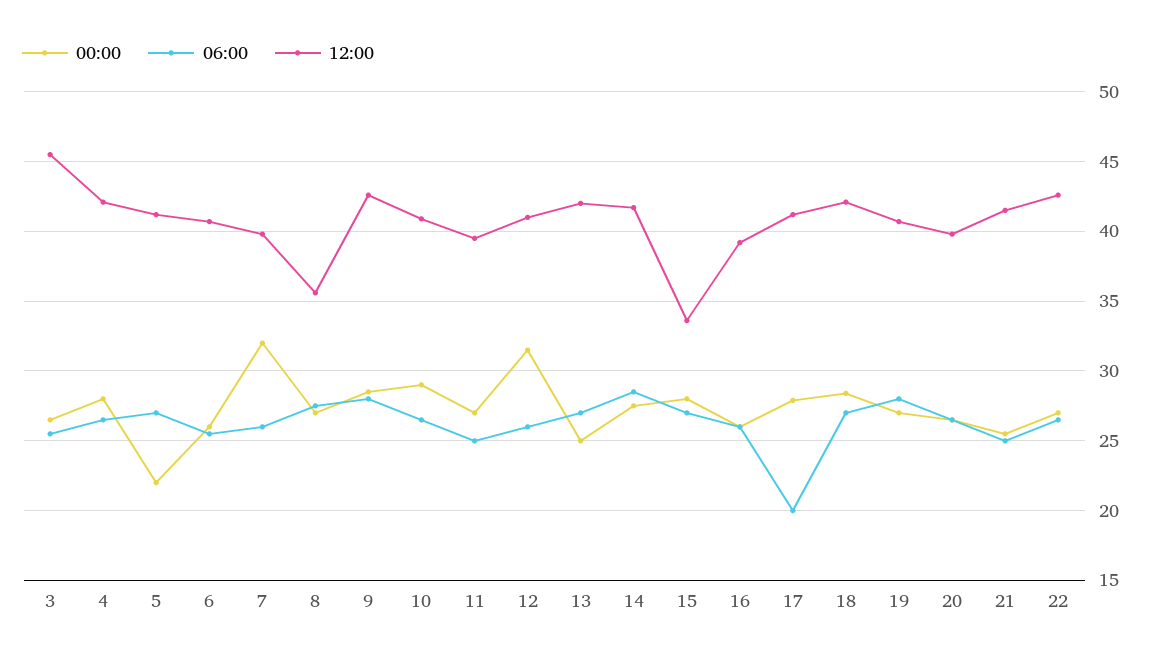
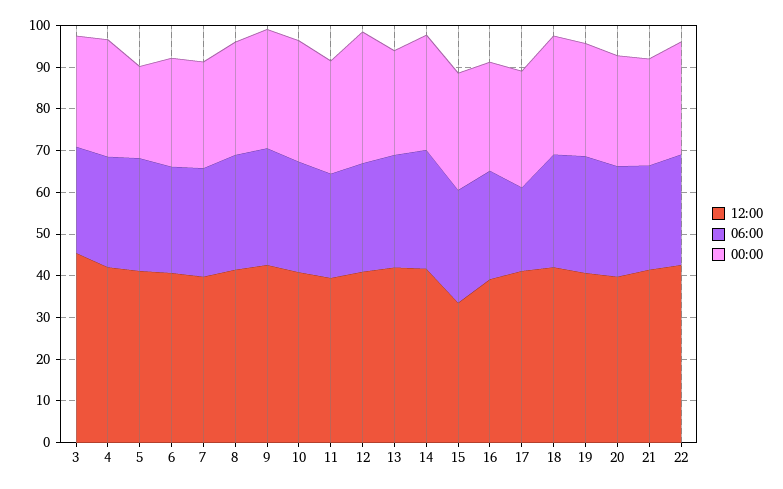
00:00, 7: 32 -> 26
12:00, 8: 35.5 -> 42

